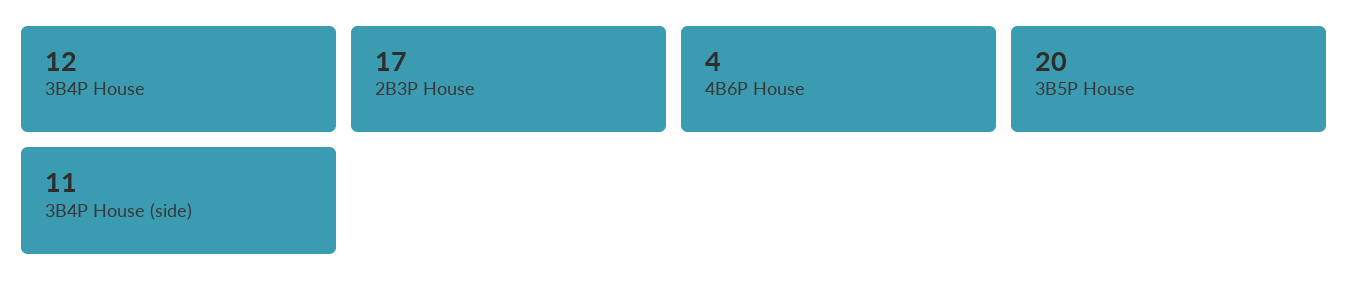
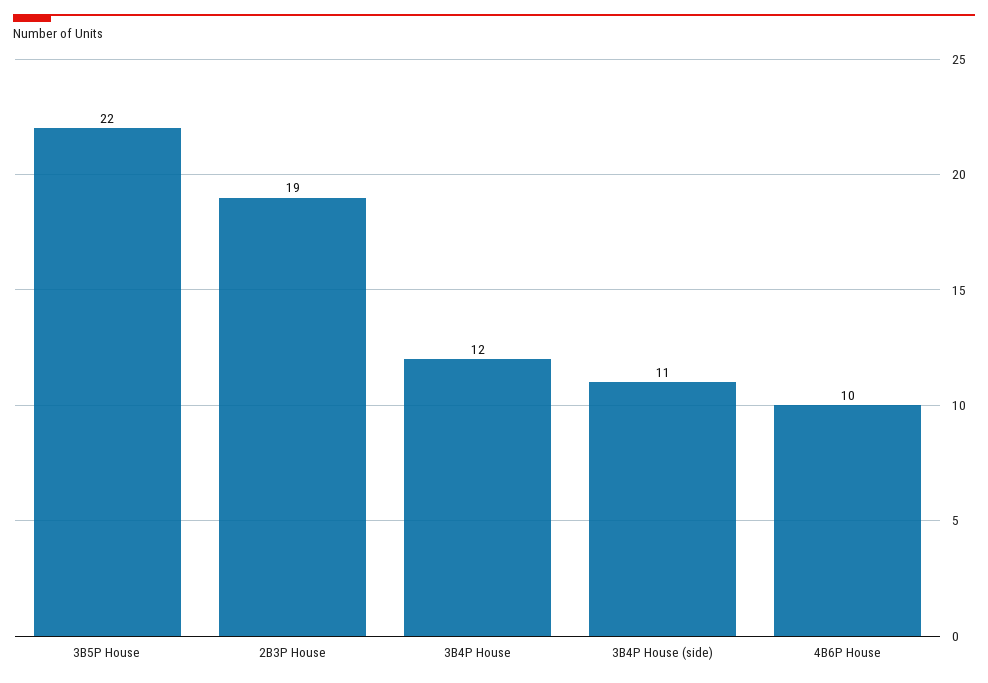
2B3P House: 17 -> 19
4B6P House: 4 -> 10
3B5P House: 20 -> 22

